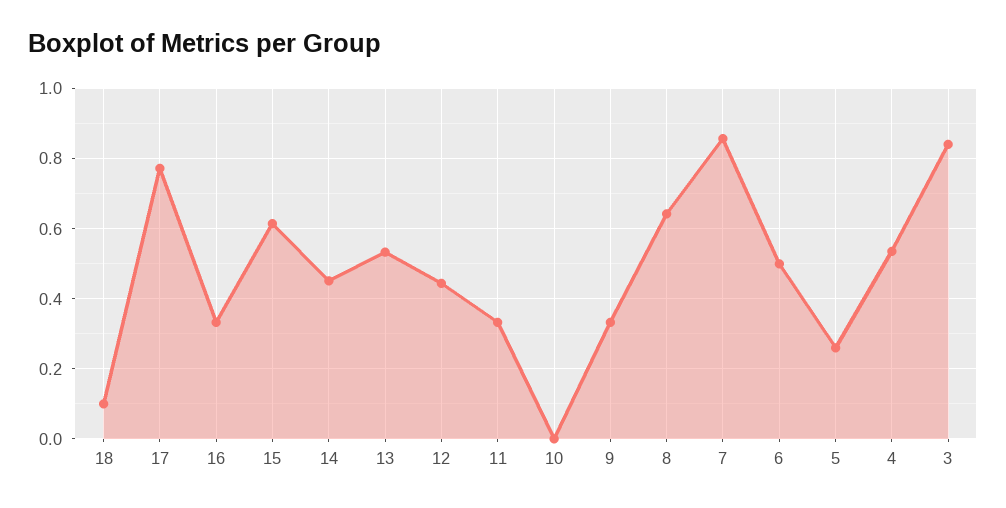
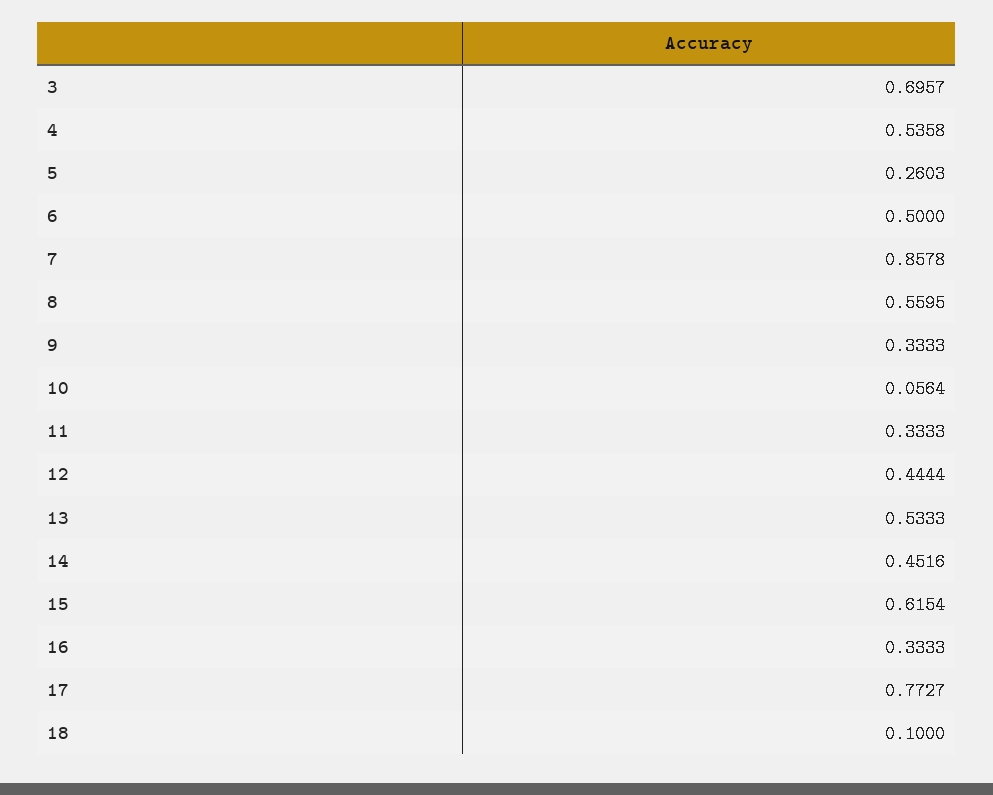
10: 0 -> 0.0564
8: 0.64 -> 0.5595
3: 0.84 -> 0.6957

